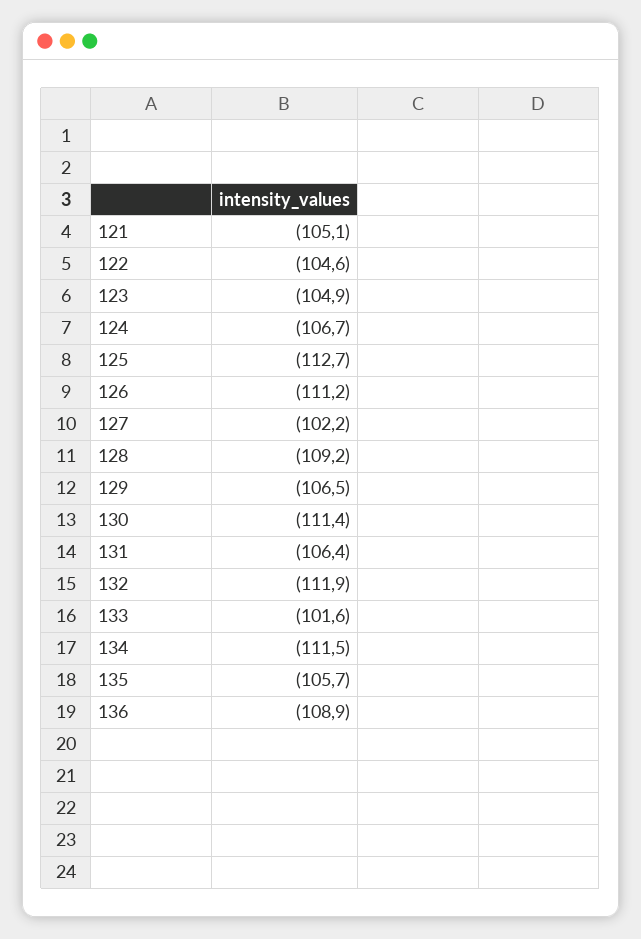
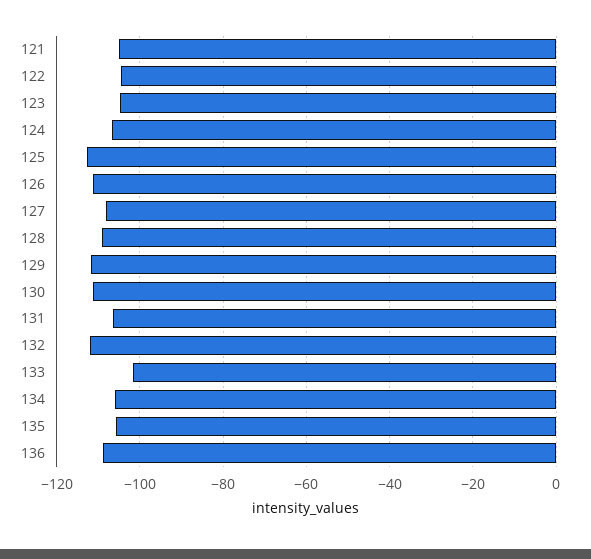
127: -102.2 -> -108
129: -106.5 -> -112
134: -111.5 -> -106

